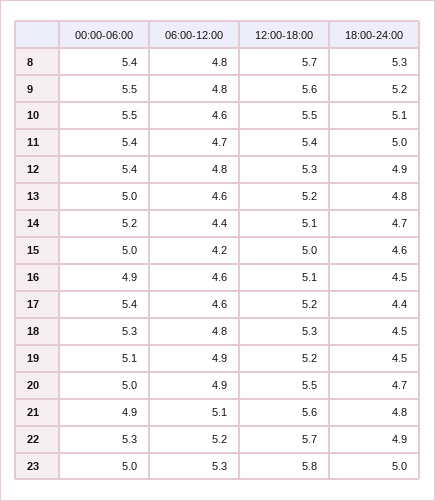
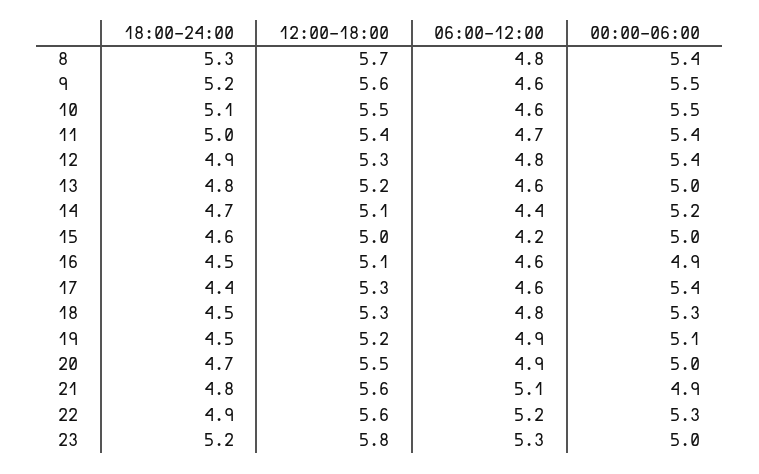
06:00-12:00, 9: 4.8 -> 4.6
12:00-18:00, 17: 5.2 -> 5.3
12:00-18:00, 22: 5.7 -> 5.6
18:00-24:00, 23: 5 -> 5.2

